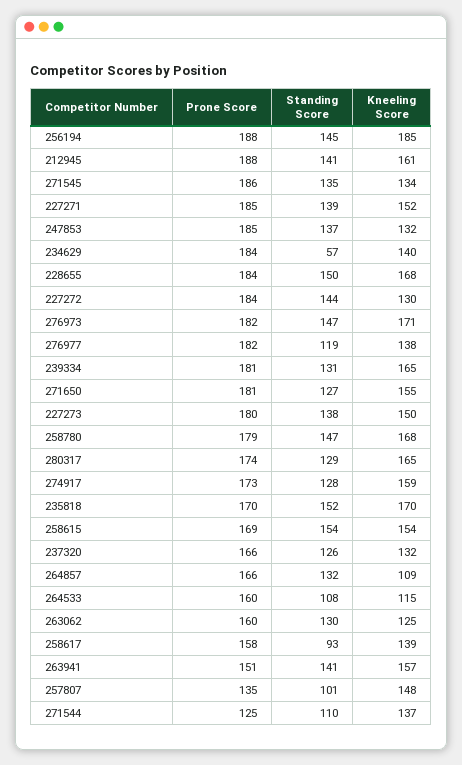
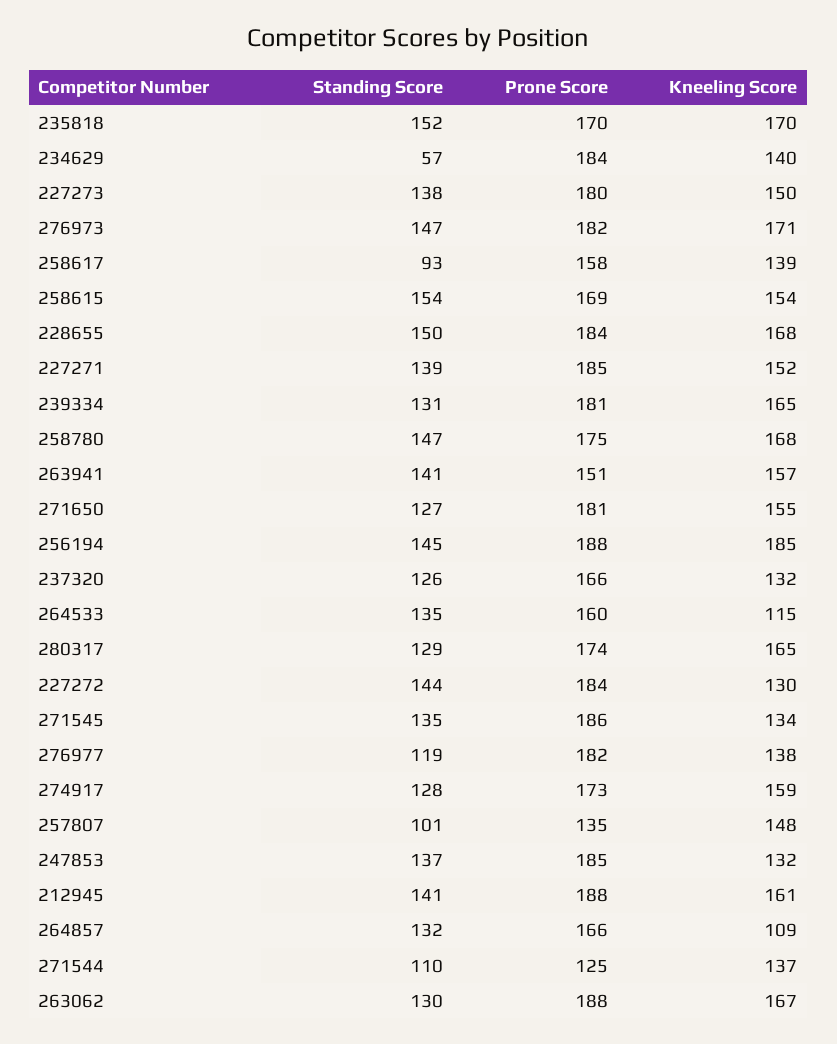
Prone Score, 258780: 179 -> 175
Standing Score, 264533: 108 -> 135
Prone Score, 263062: 160 -> 188
Kneeling Score, 263062: 125 -> 167

